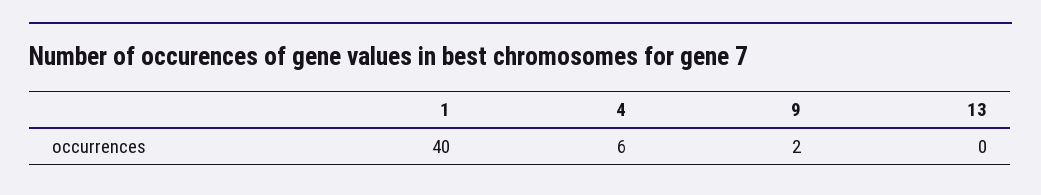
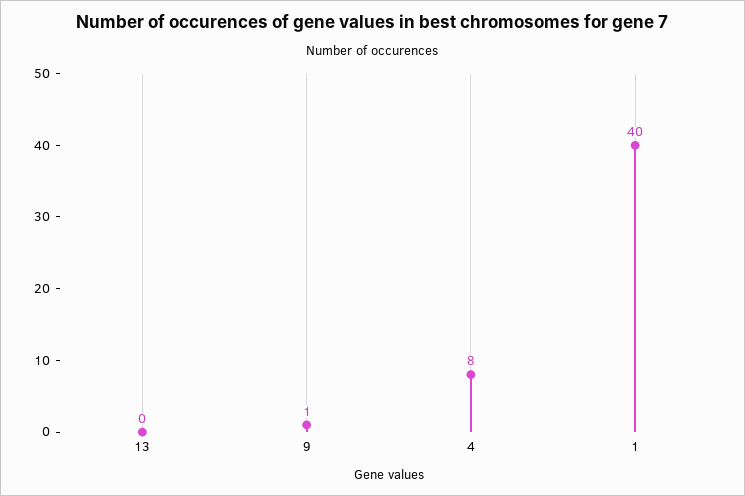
4: 6 -> 8
9: 2 -> 1

